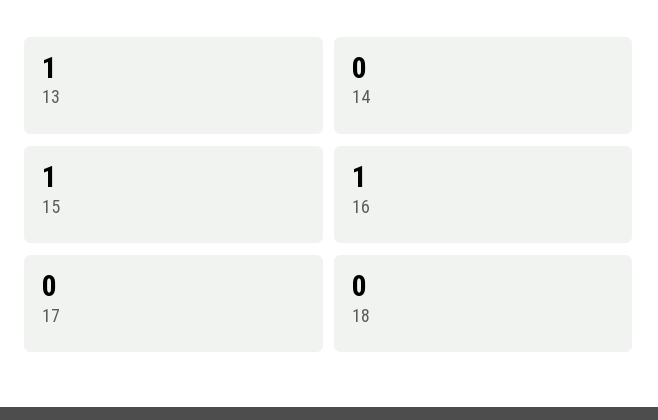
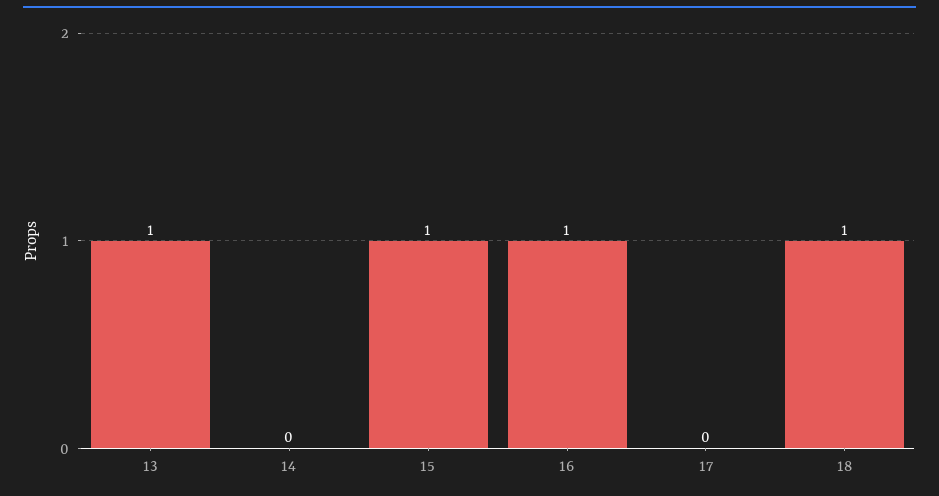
18: 0 -> 1

